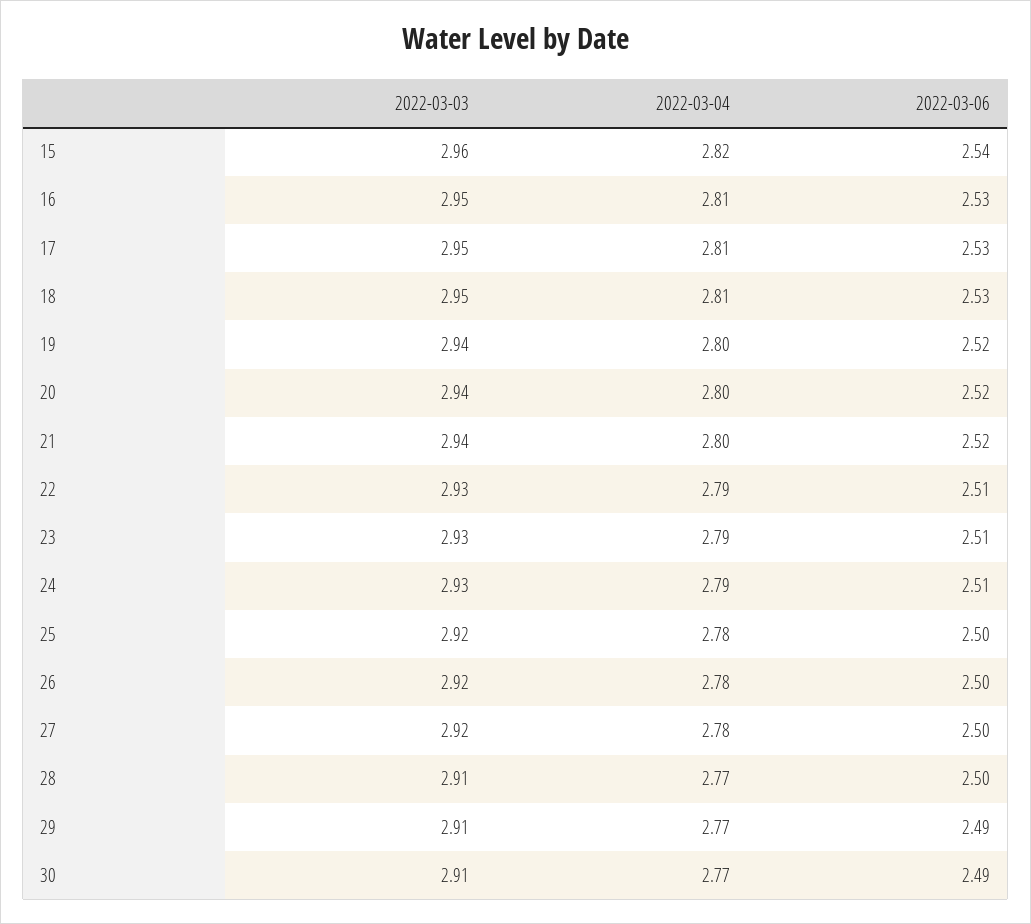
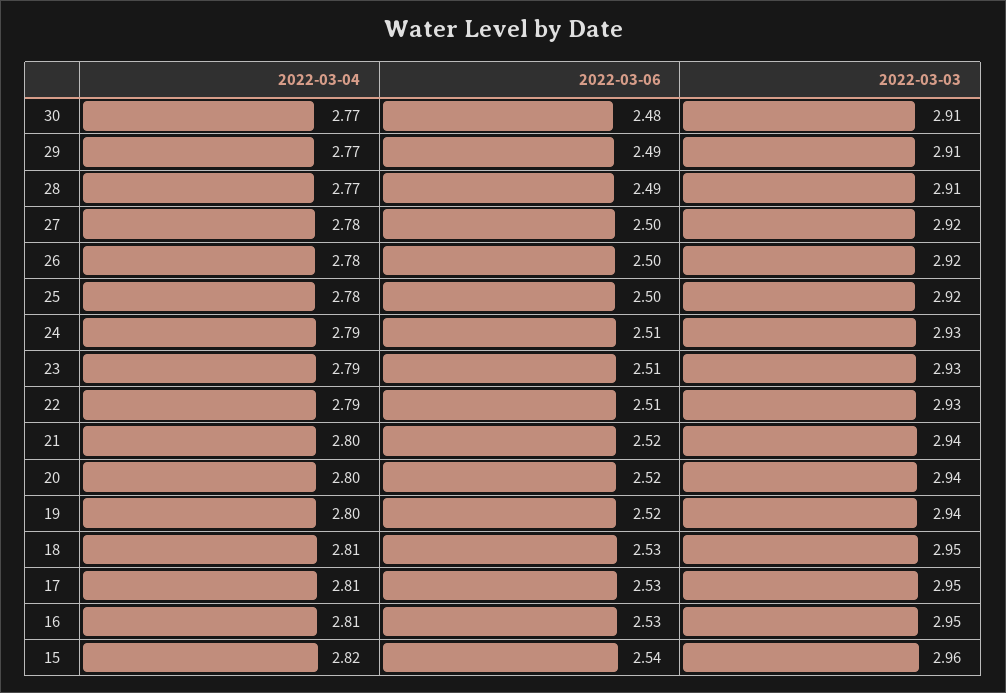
2022-03-06, 28: 2.5 -> 2.49
2022-03-06, 30: 2.49 -> 2.48

